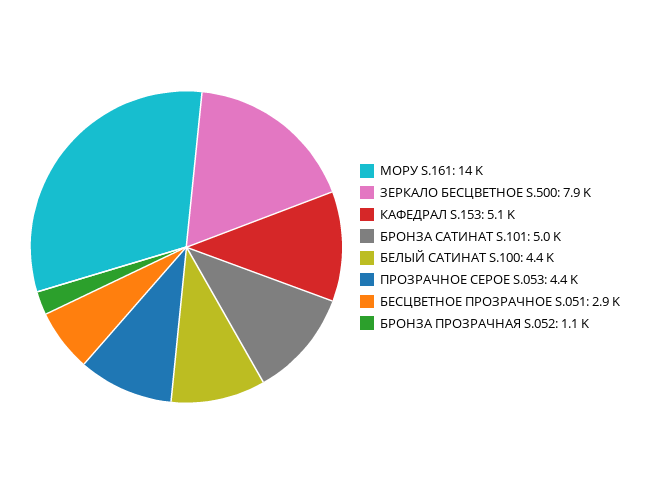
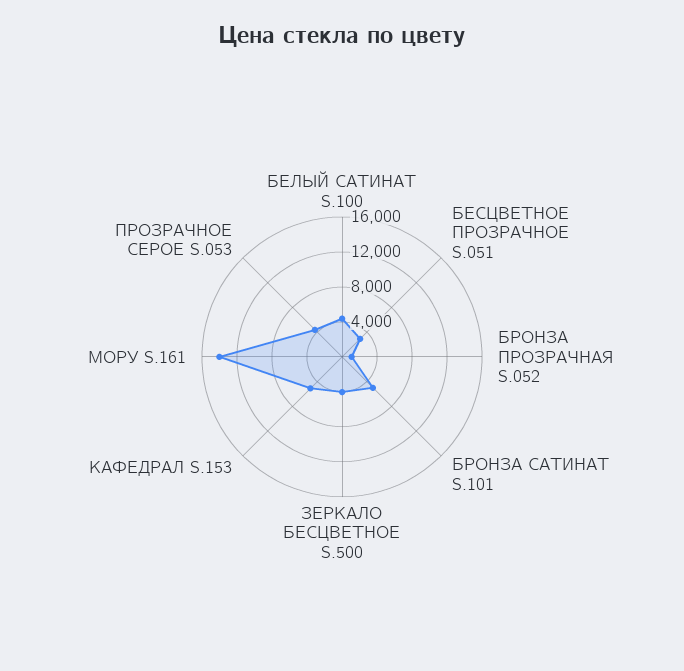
ЗЕРКАЛО БЕСЦВЕТНОЕ S.500: 7900 -> 4000

